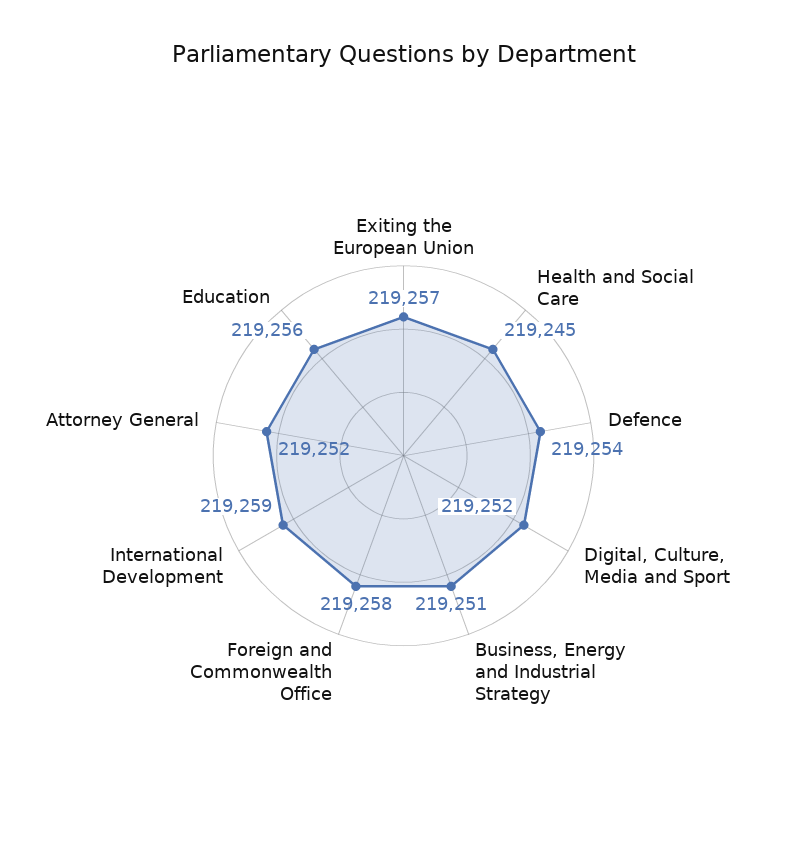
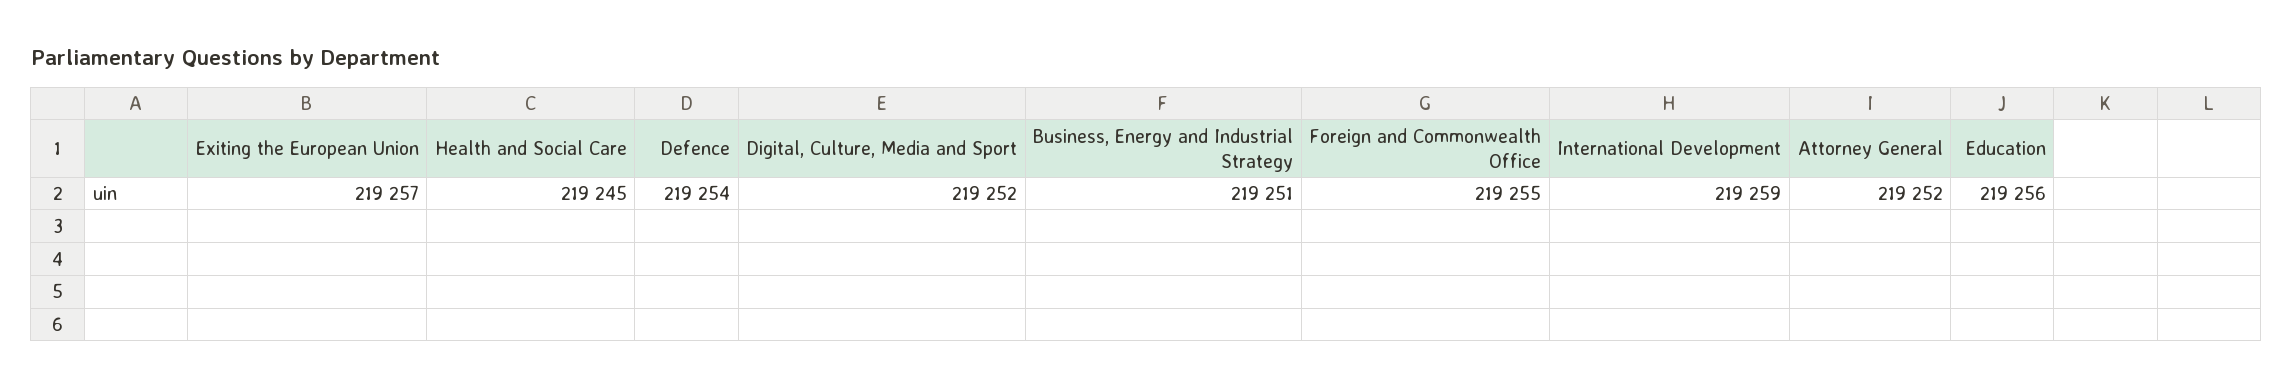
Foreign and Commonwealth Office: 219258 -> 219255

